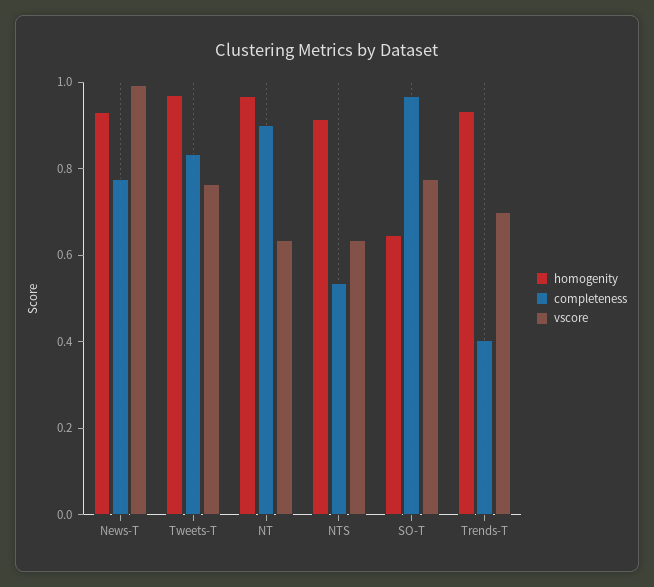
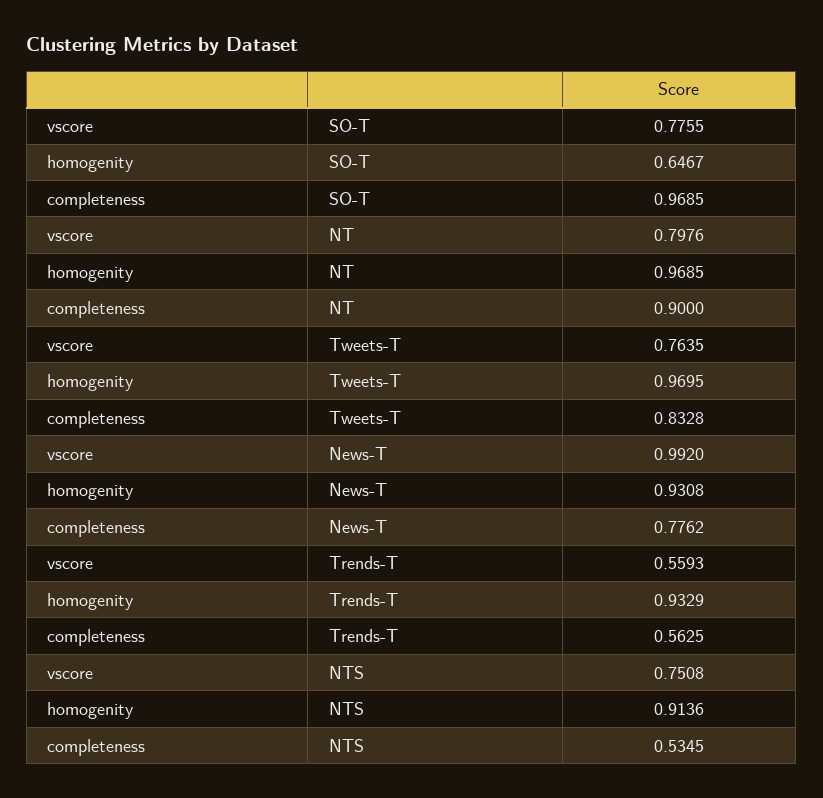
vscore, NT: 0.65 -> 0.7976
vscore, NTS: 0.65 -> 0.7508
completeness, Trends-T: 0.4 -> 0.5625
vscore, Trends-T: 0.7 -> 0.5593

